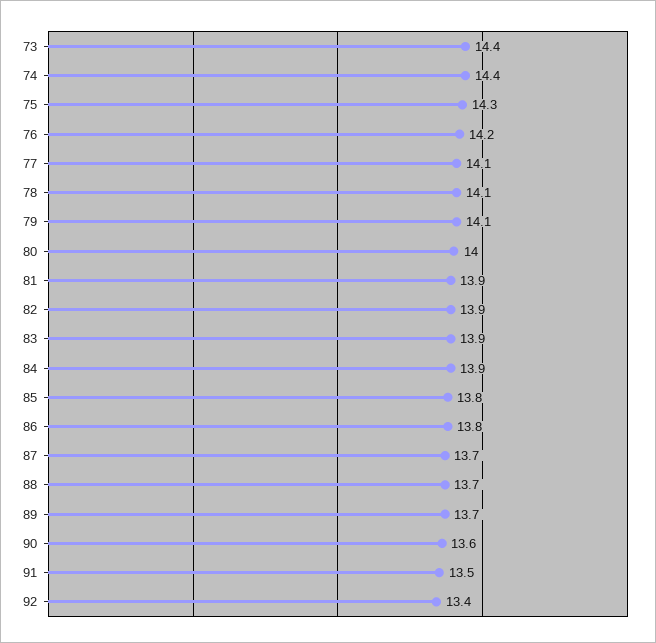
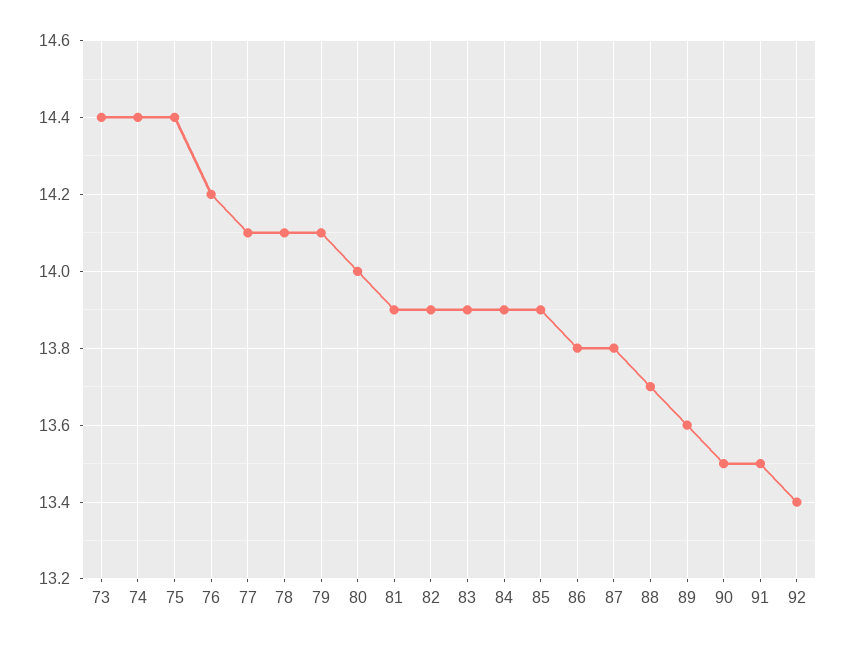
75: 14.3 -> 14.4
85: 13.8 -> 13.9
87: 13.7 -> 13.8
89: 13.7 -> 13.6
90: 13.6 -> 13.5

